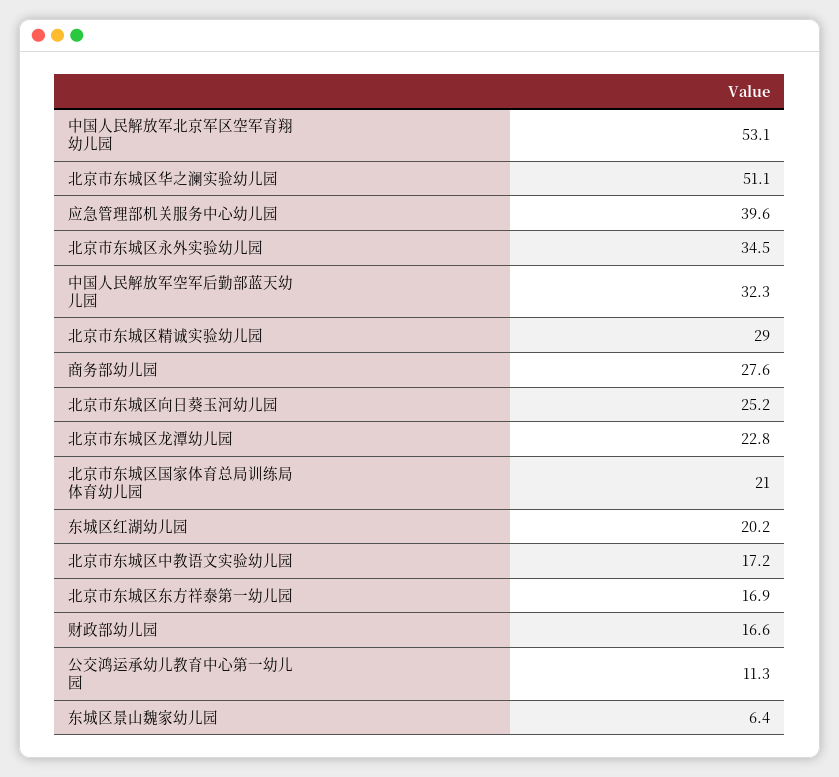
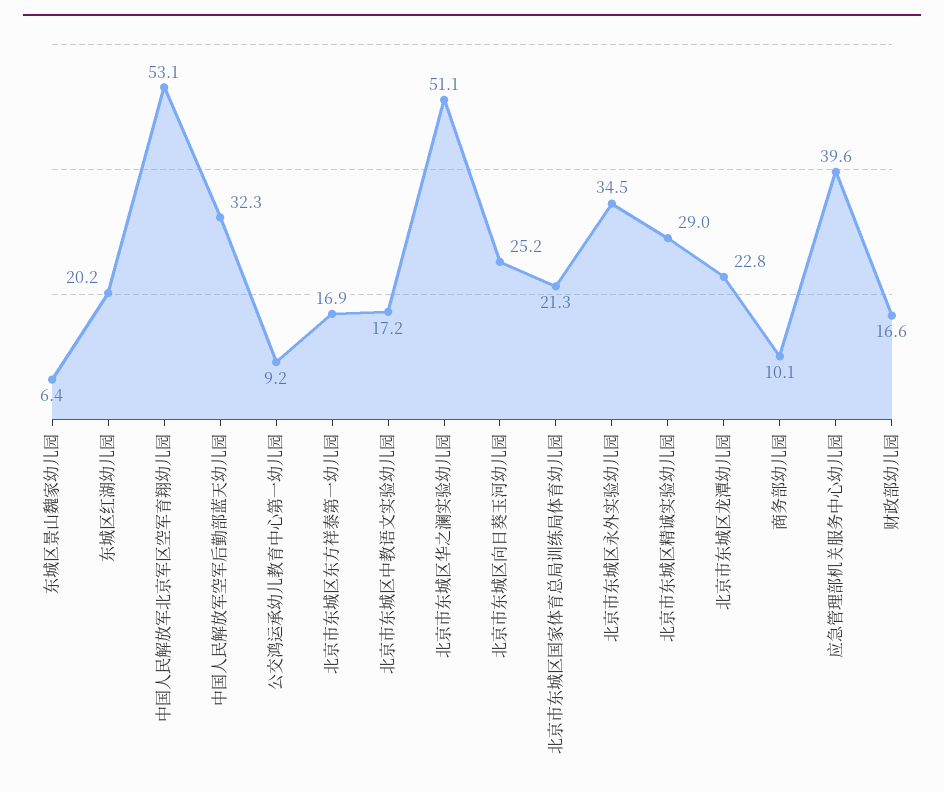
商务部幼儿园: 27.6 -> 10.1
北京市东城区国家体育总局训练局体育幼儿园: 21 -> 21.3
公交鸿运承幼儿教育中心第一幼儿园: 11.3 -> 9.2

